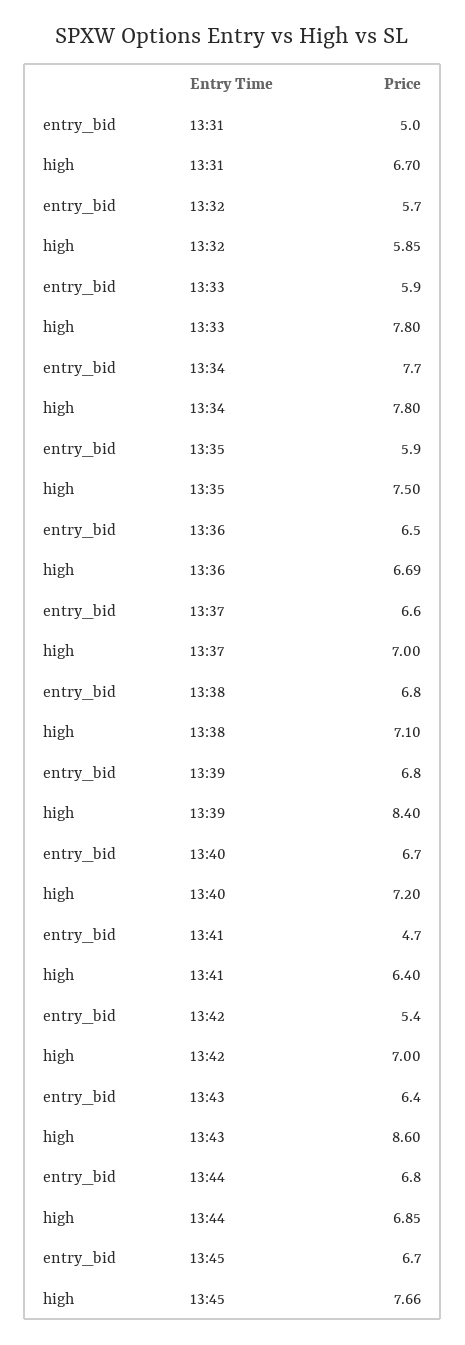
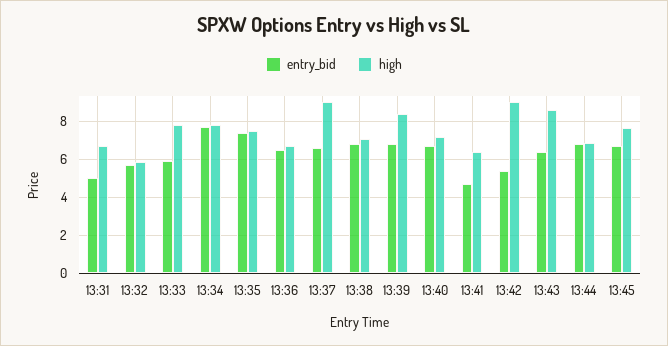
entry_bid, 13:35: 5.9 -> 7.5
high, 13:37: 7 -> 9
high, 13:42: 7 -> 9

